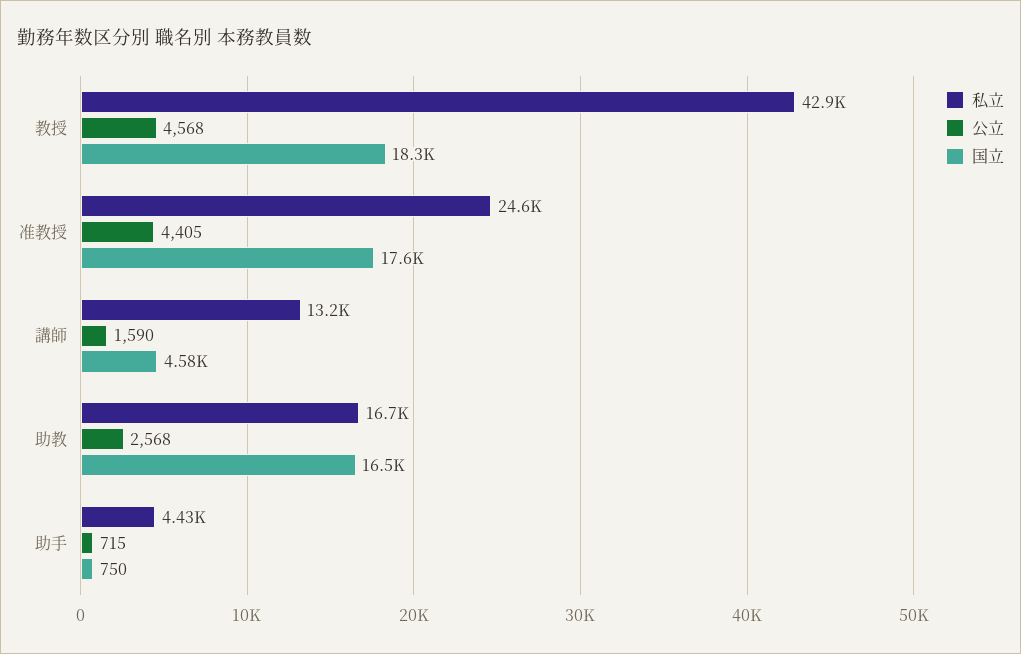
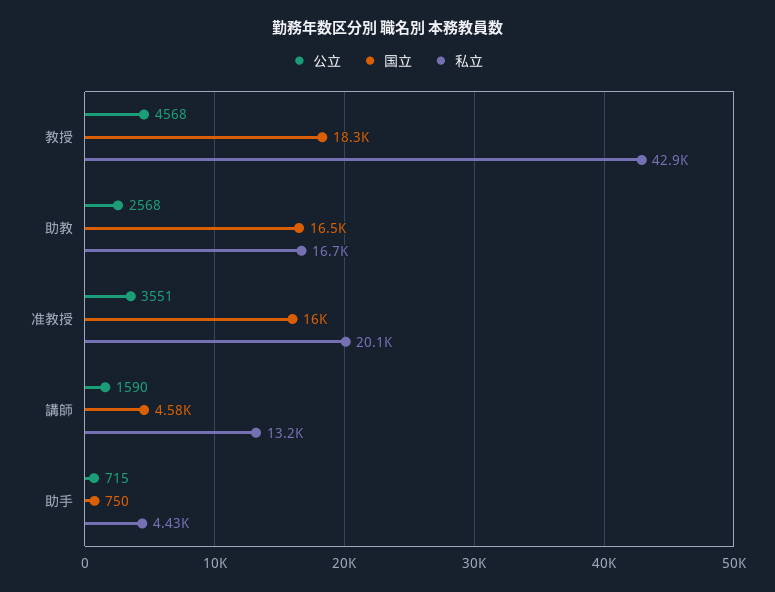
私立, 准教授: 24600 -> 20100
公立, 准教授: 4405 -> 3551
国立, 准教授: 17600 -> 16000

